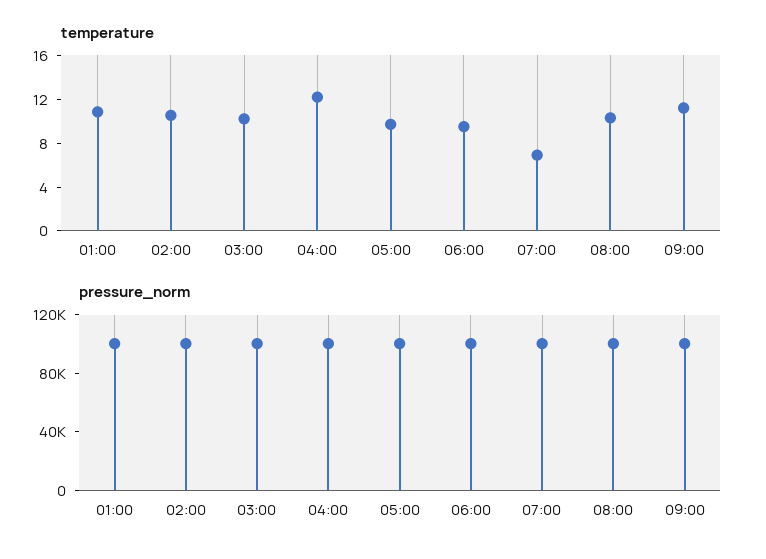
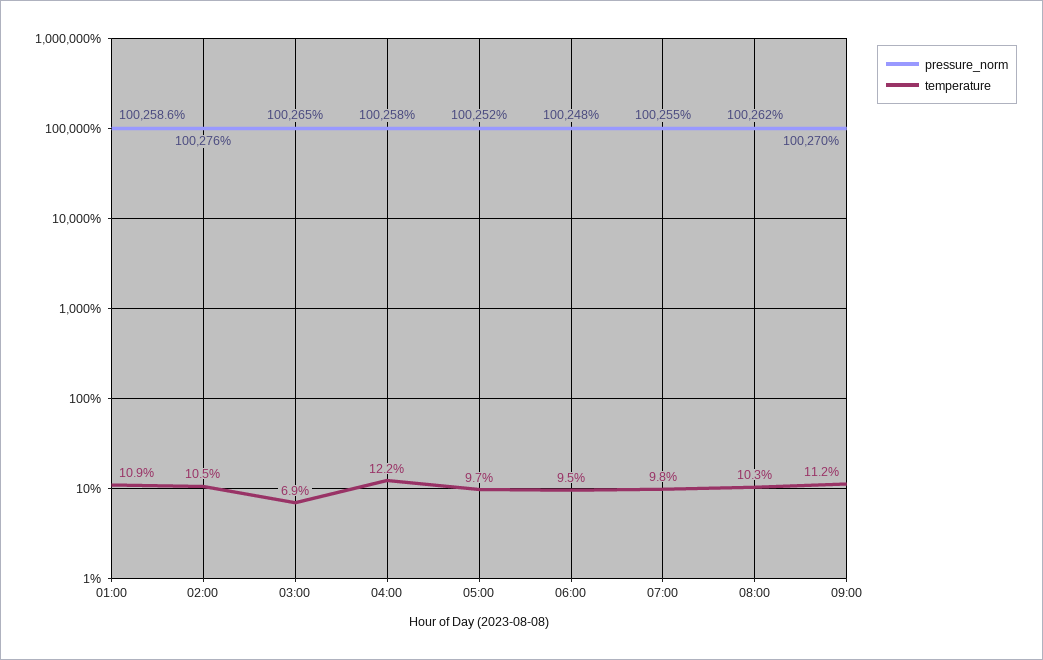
temperature, 03:00: 10 -> 6.9
temperature, 07:00: 7 -> 9.8

